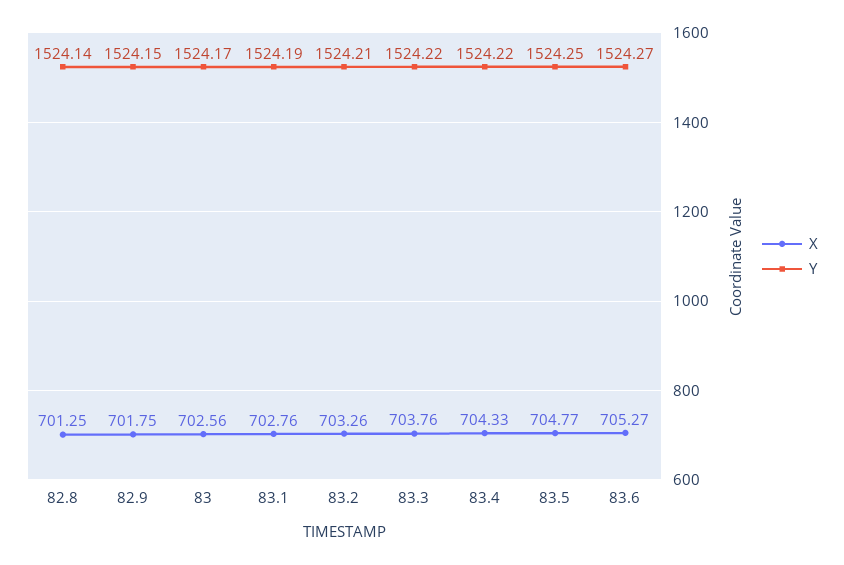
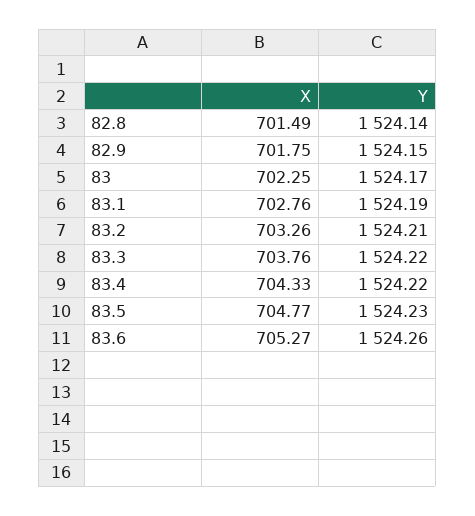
X, 82.8: 701.25 -> 701.49
X, 83: 702.56 -> 702.25
Y, 83.5: 1524.25 -> 1524.23
Y, 83.6: 1524.27 -> 1524.26

